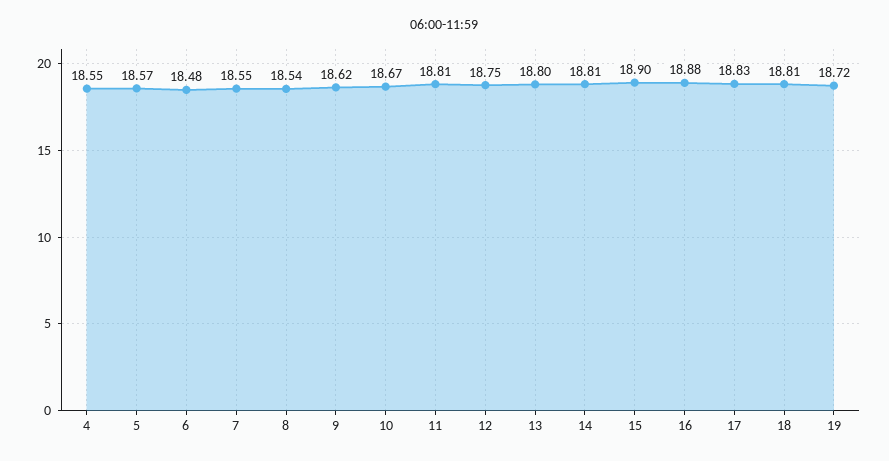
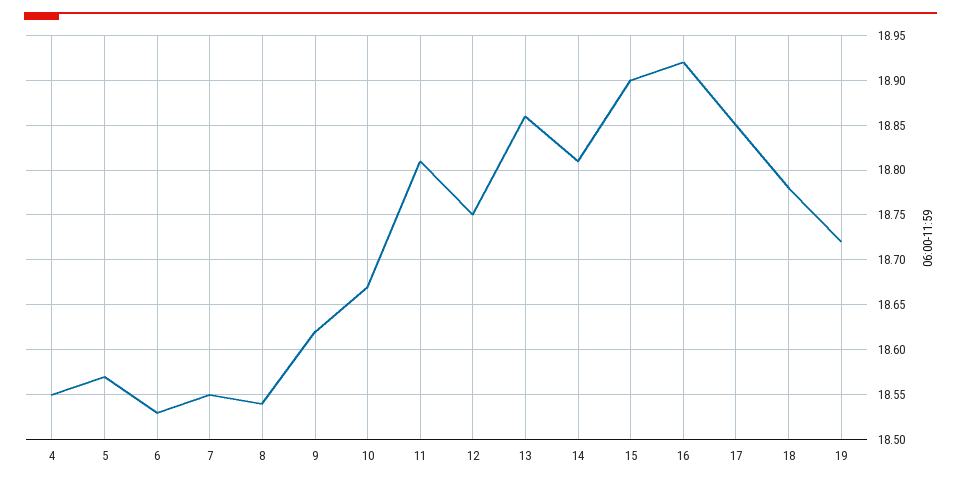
6: 18.48 -> 18.53
13: 18.8 -> 18.86
16: 18.88 -> 18.92
17: 18.83 -> 18.85
18: 18.81 -> 18.78

